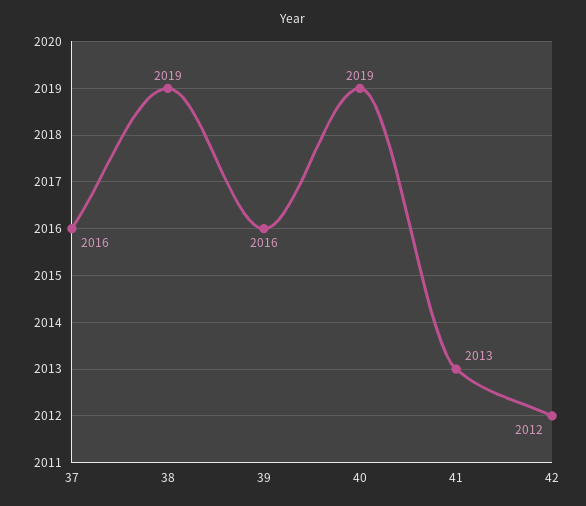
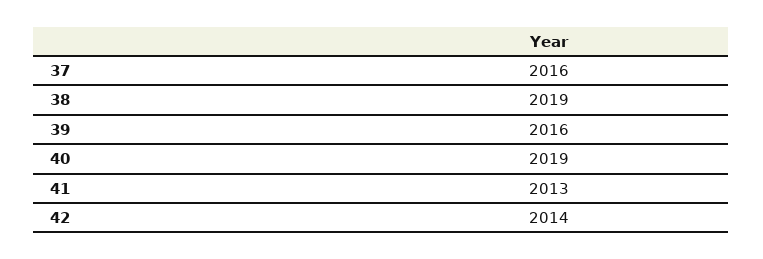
42: 2012 -> 2014

